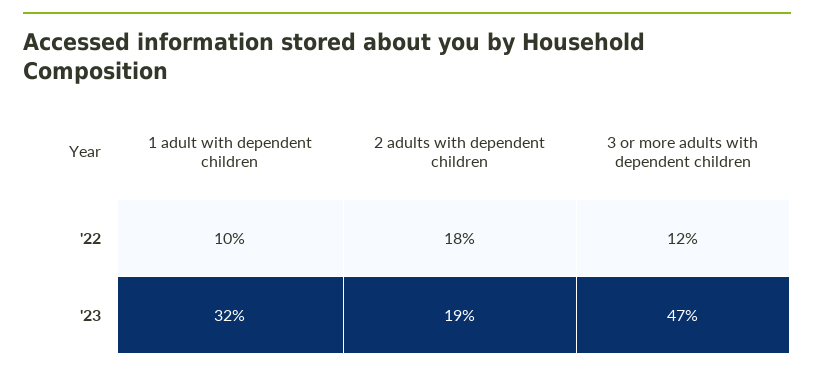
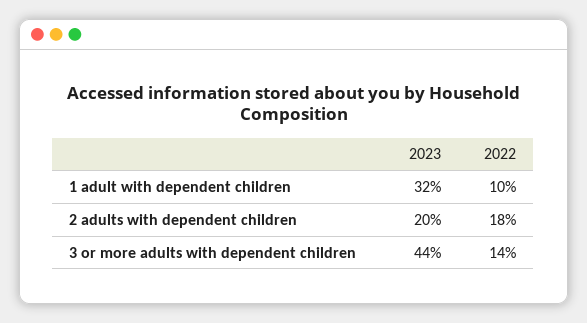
3 or more adults with dependent children, '22: 12 -> 14
2 adults with dependent children, '23: 19 -> 20
3 or more adults with dependent children, '23: 47 -> 44

